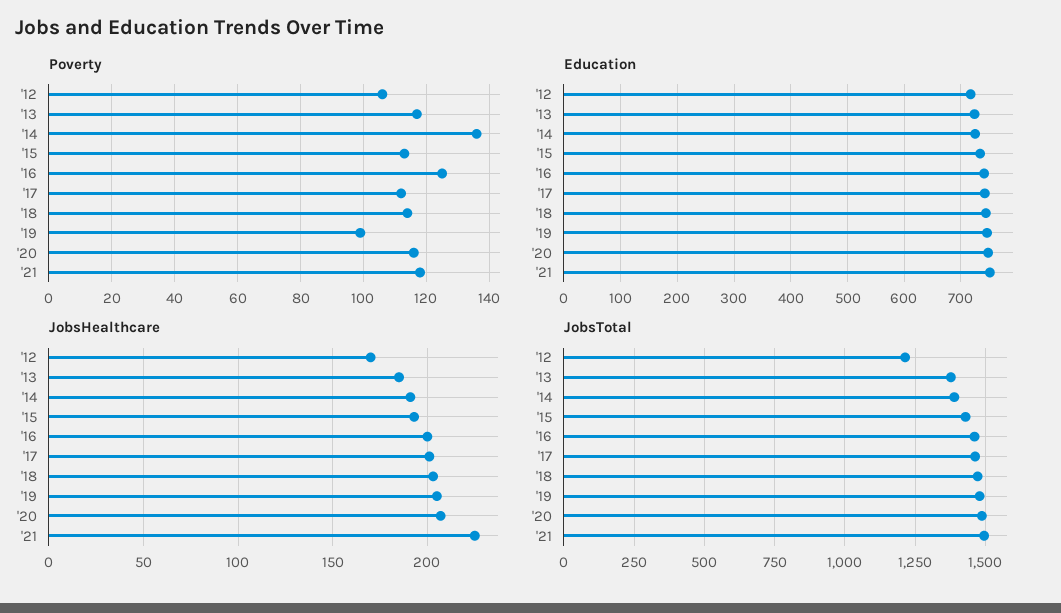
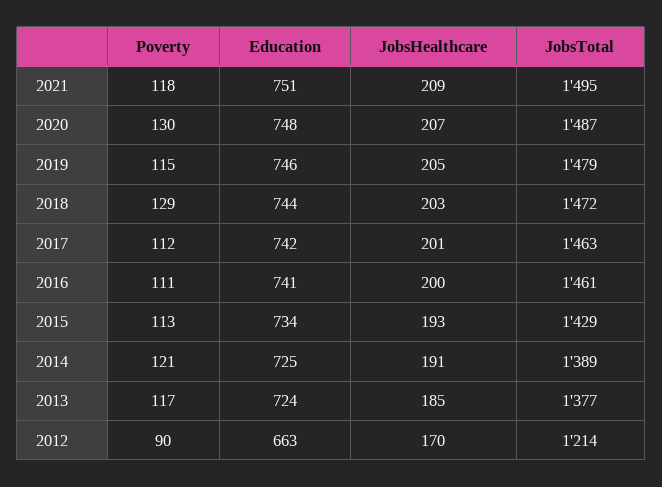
Poverty, '12: 105 -> 90
Poverty, '14: 135 -> 121
Poverty, '16: 125 -> 111
Poverty, '18: 115 -> 129
Poverty, '19: 100 -> 115
Poverty, '20: 115 -> 130
Education, '12: 720 -> 663
JobsHealthcare, '21: 225 -> 209

